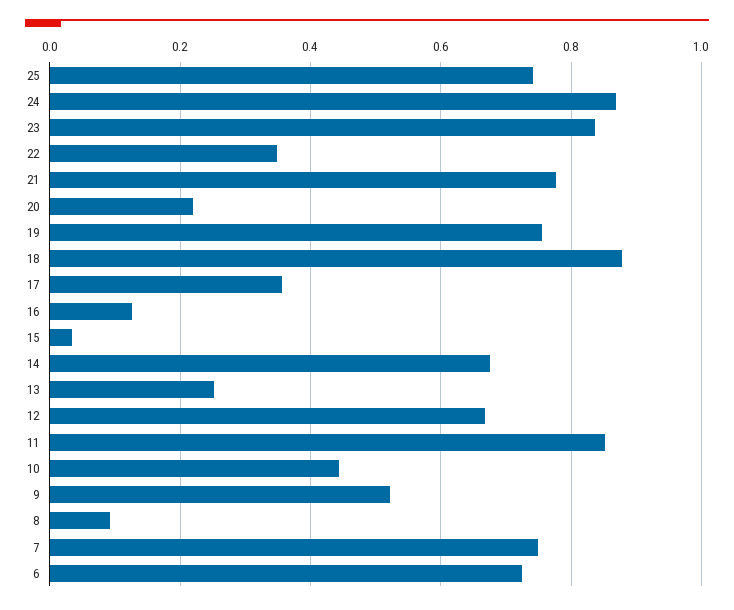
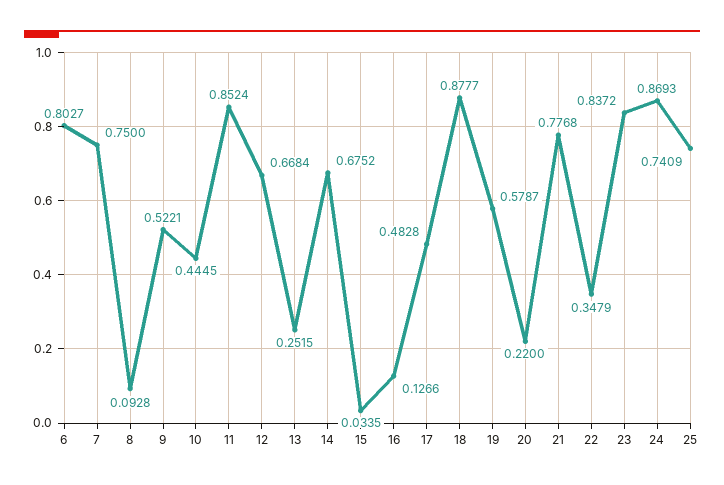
19: 0.76 -> 0.5787
17: 0.36 -> 0.4828
6: 0.72 -> 0.8027

